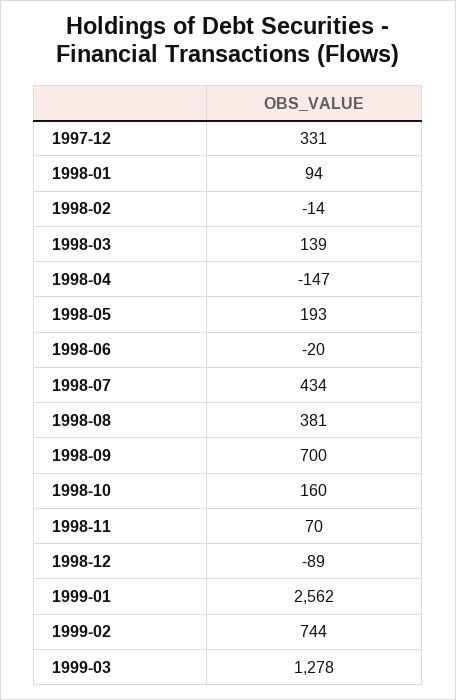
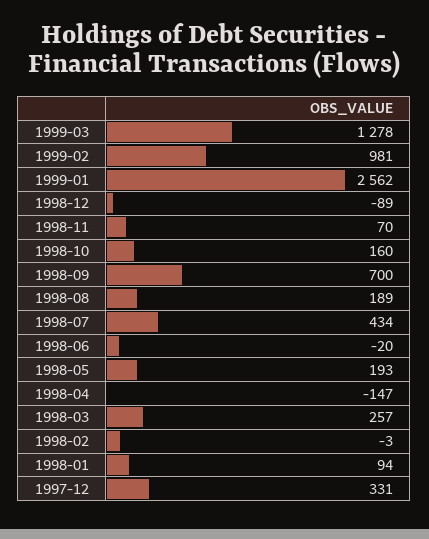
1998-02: -14 -> -3
1998-03: 139 -> 257
1998-08: 381 -> 189
1999-02: 744 -> 981

